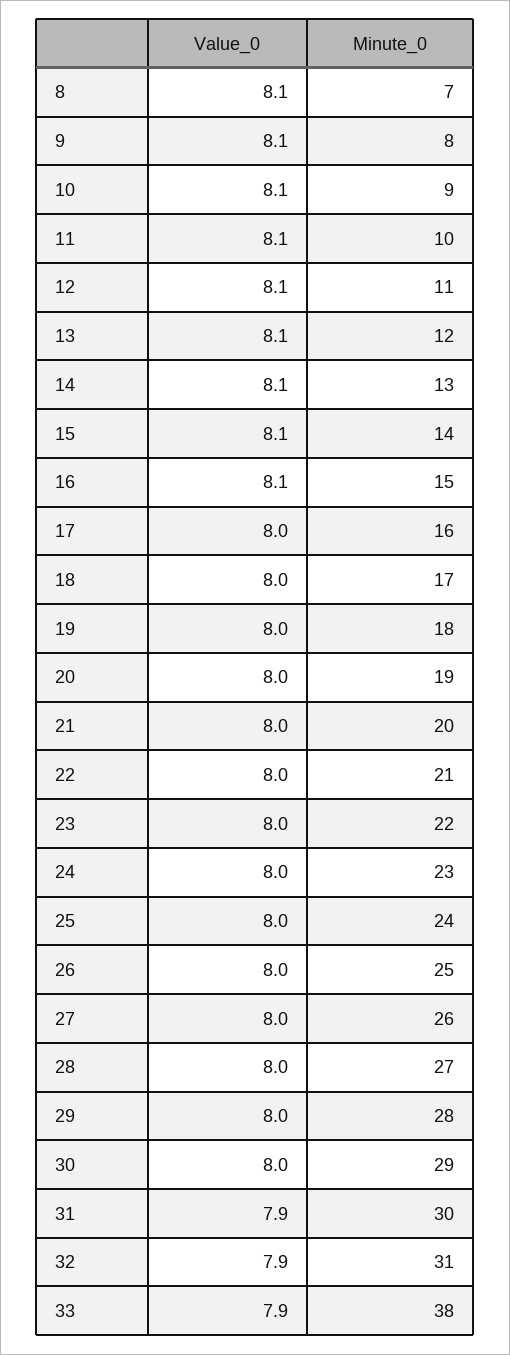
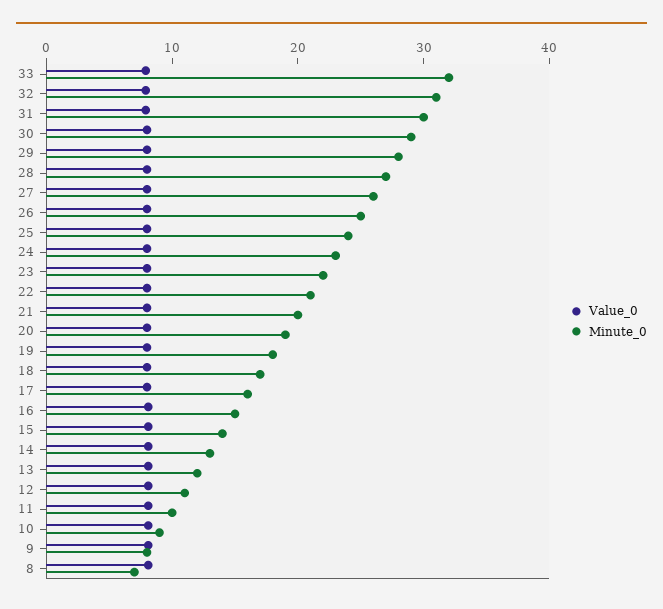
Minute_0, 33: 38 -> 32

